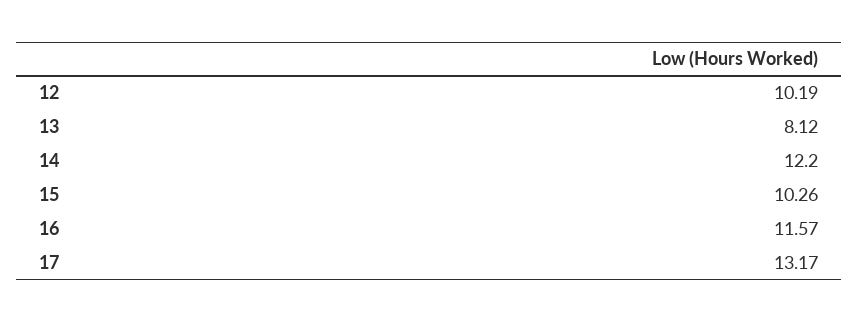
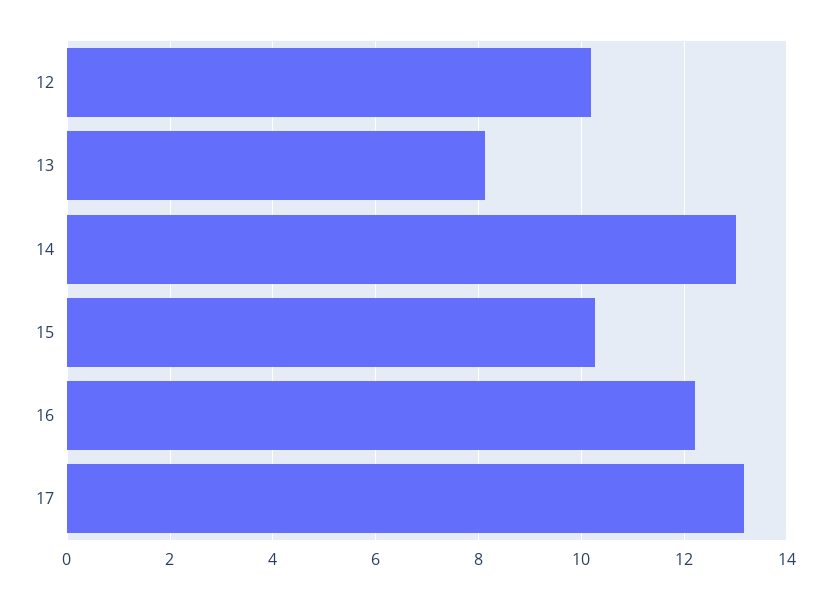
14: 12.2 -> 13
16: 11.57 -> 12.2

